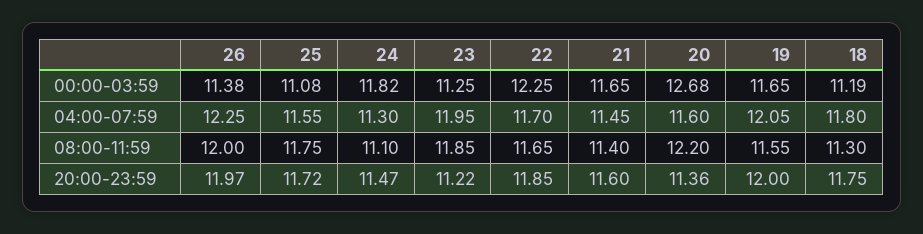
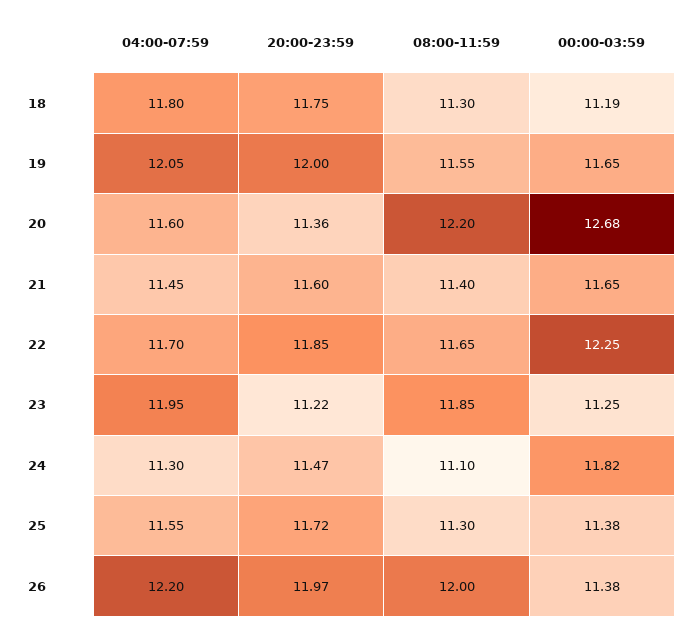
25, 00:00-03:59: 11.08 -> 11.38
26, 04:00-07:59: 12.25 -> 12.2
25, 08:00-11:59: 11.75 -> 11.3

